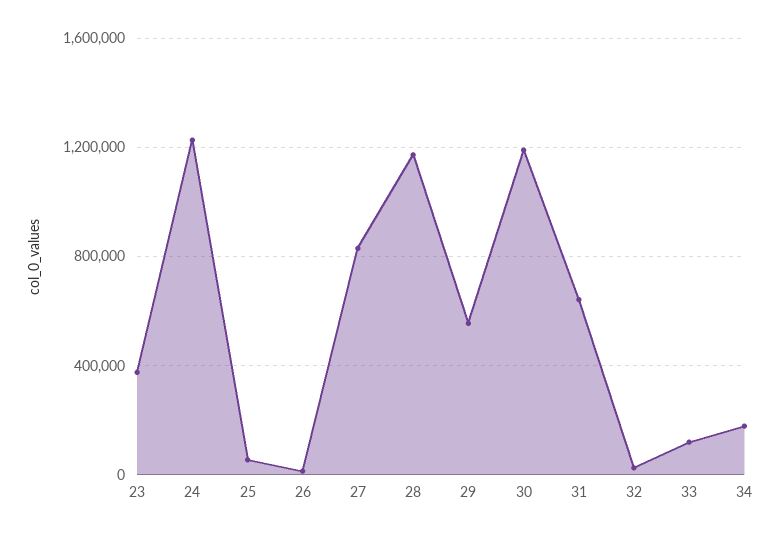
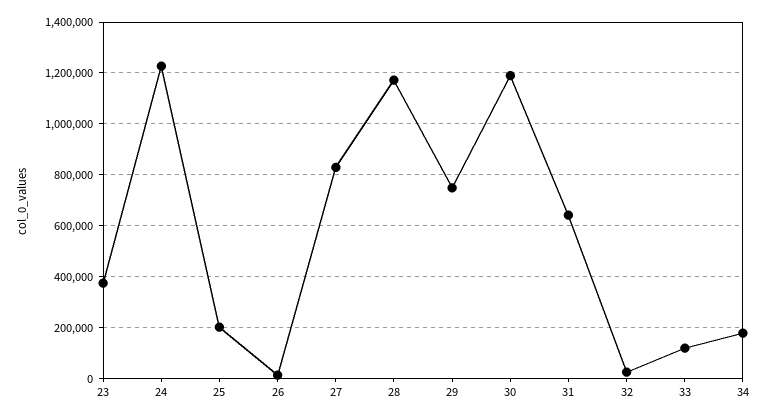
25: 50000 -> 200000
29: 550000 -> 750000

